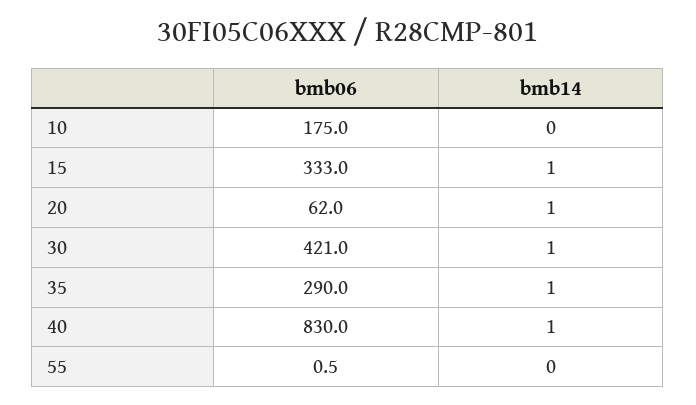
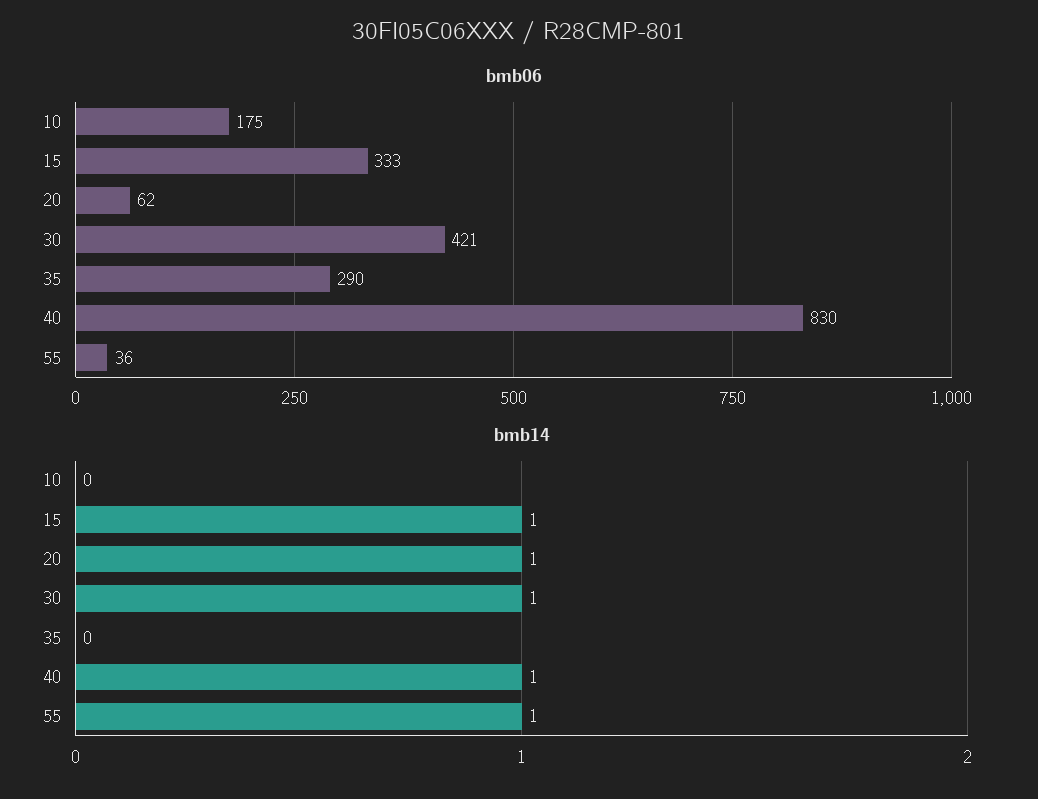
bmb14, 35: 1 -> 0
bmb06, 55: 0.5 -> 36
bmb14, 55: 0 -> 1

